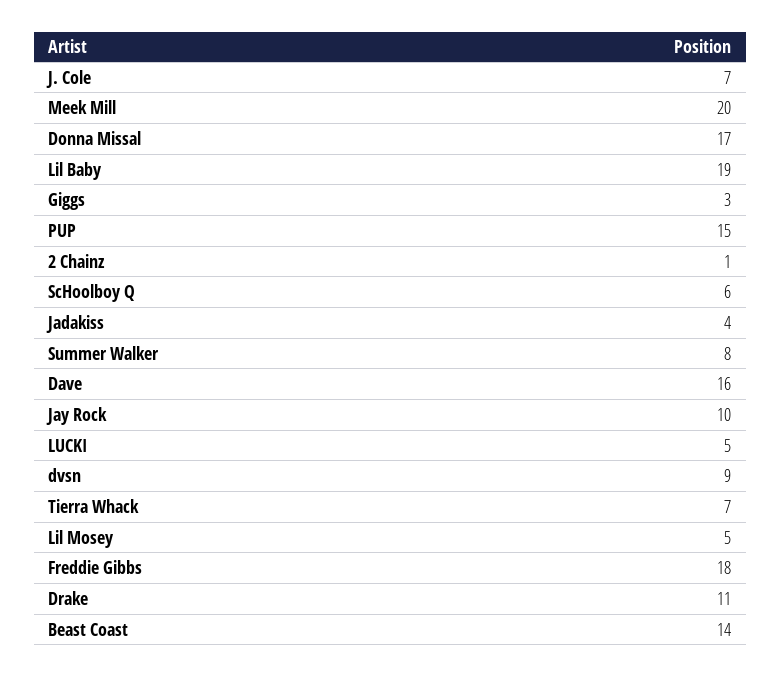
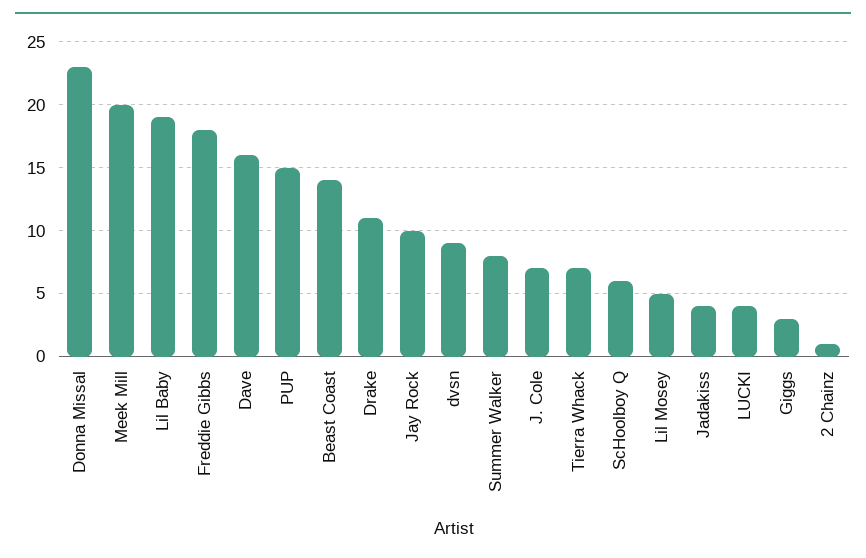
Donna Missal: 17 -> 23
LUCKI: 5 -> 4

